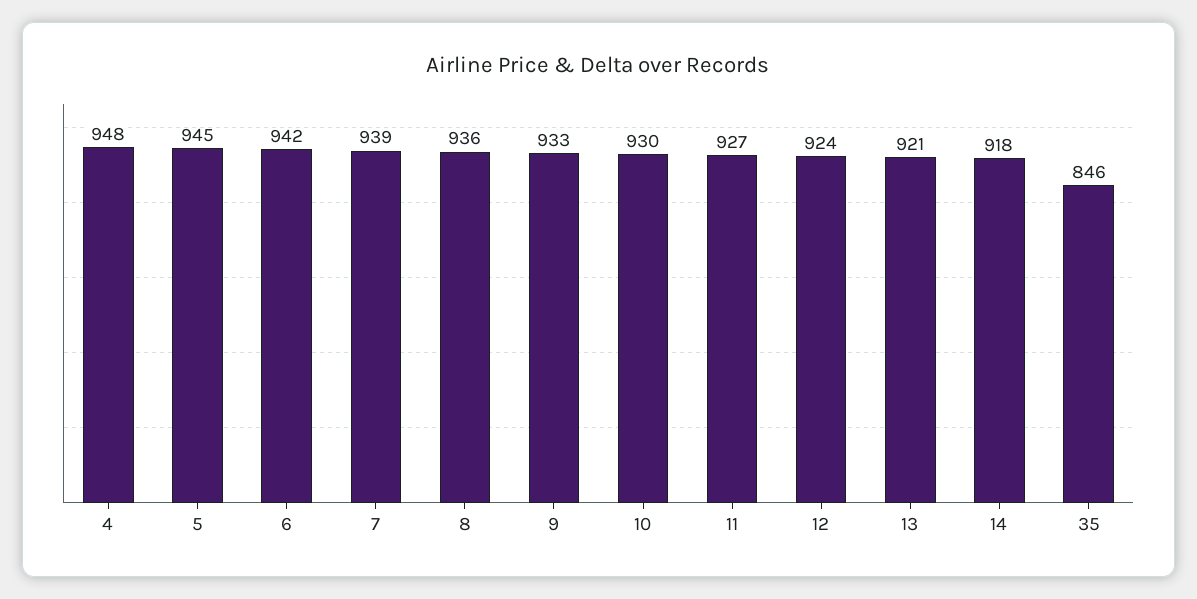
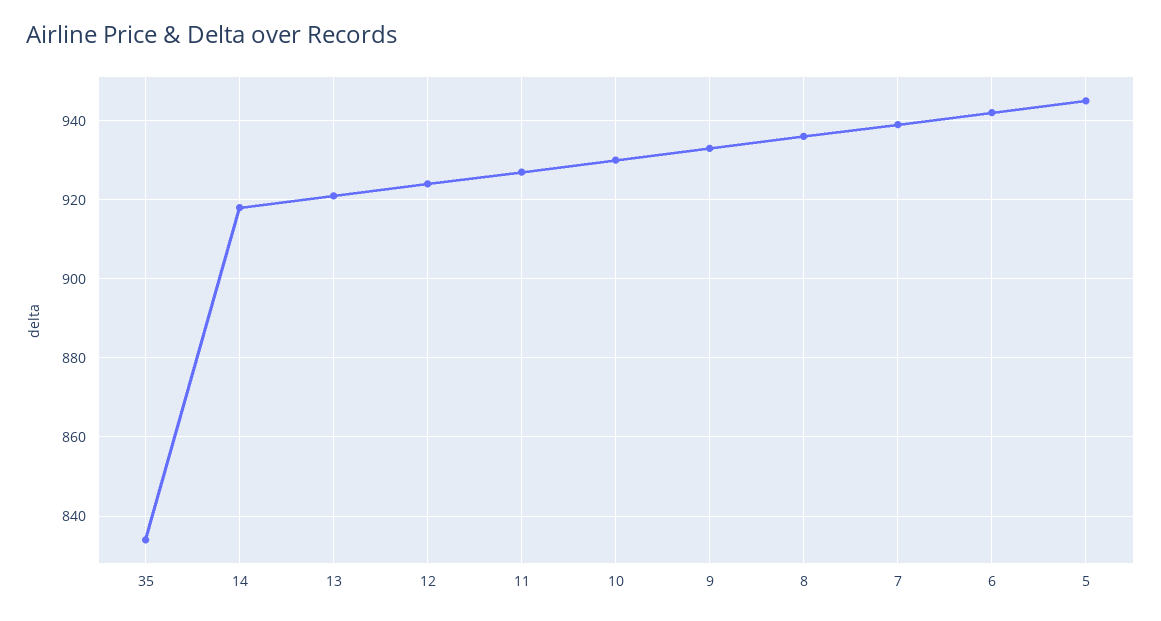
4: 948 -> none
35: 846 -> 835

